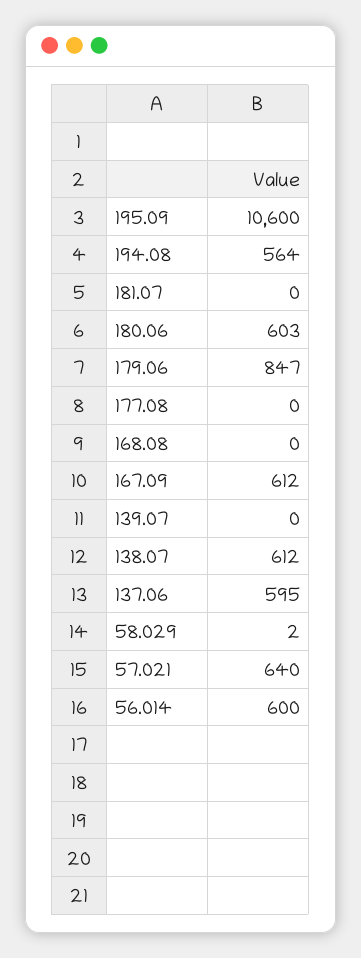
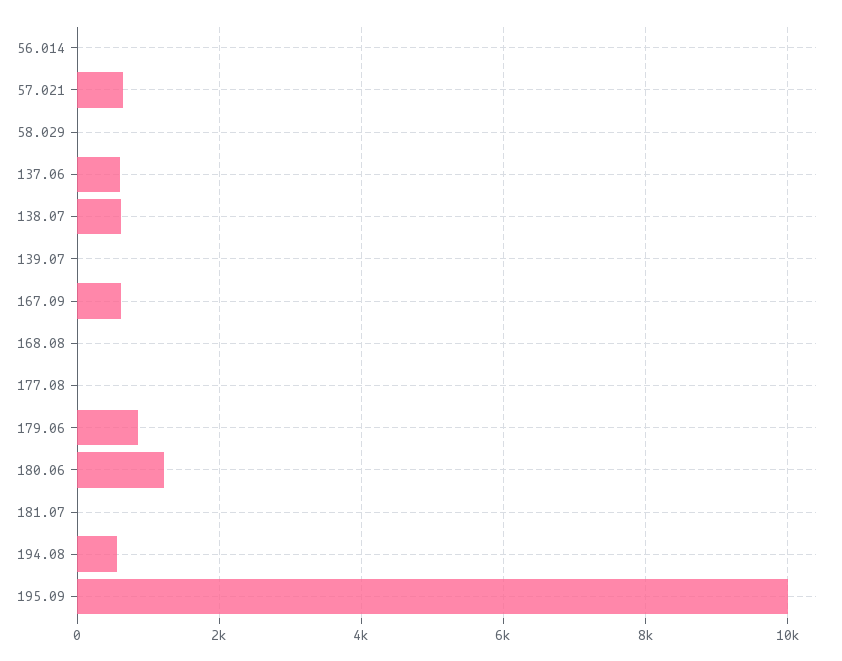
195.09: 10600 -> 10000
180.06: 603 -> 1200
56.014: 600 -> 0

